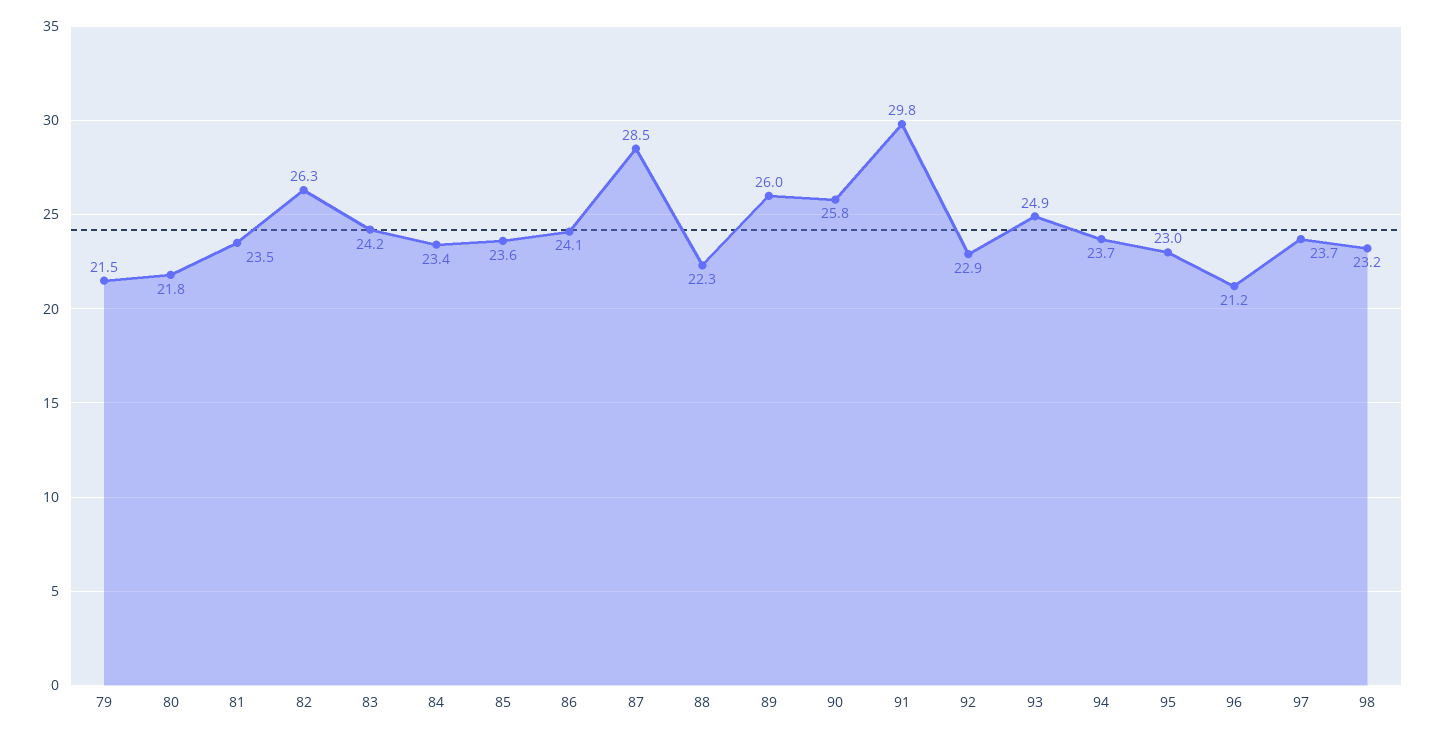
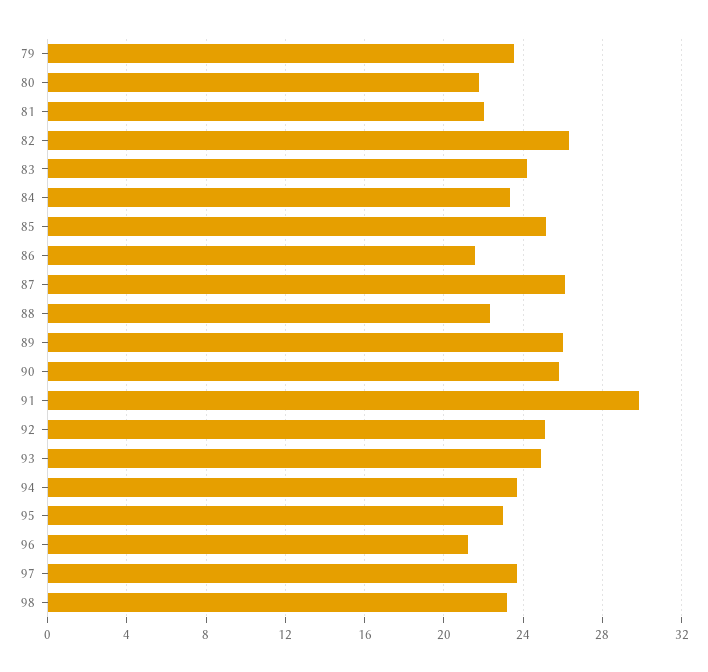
79: 21.5 -> 23.5
81: 23.5 -> 22
85: 23.6 -> 25
86: 24.1 -> 21.5
87: 28.5 -> 26
92: 22.9 -> 25

